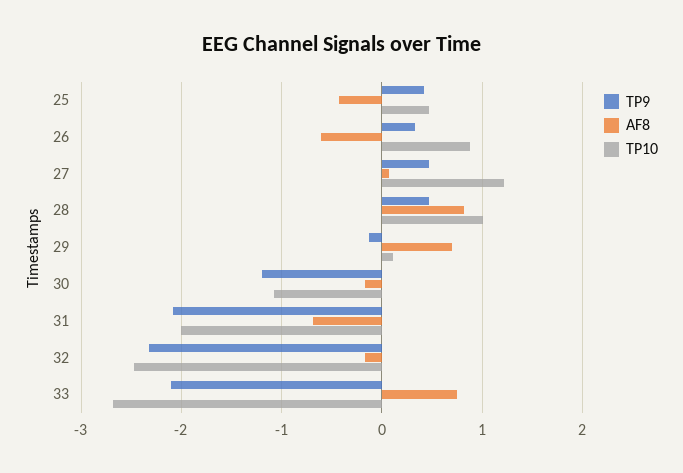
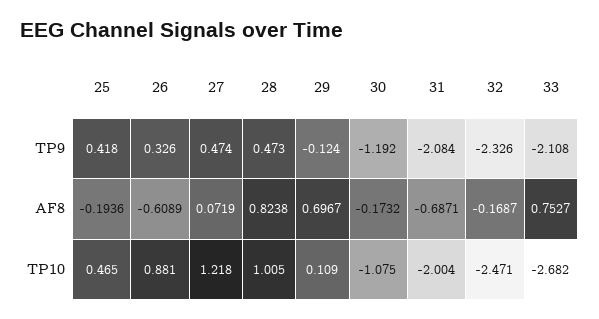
AF8, 25: -0.4 -> -0.1936

